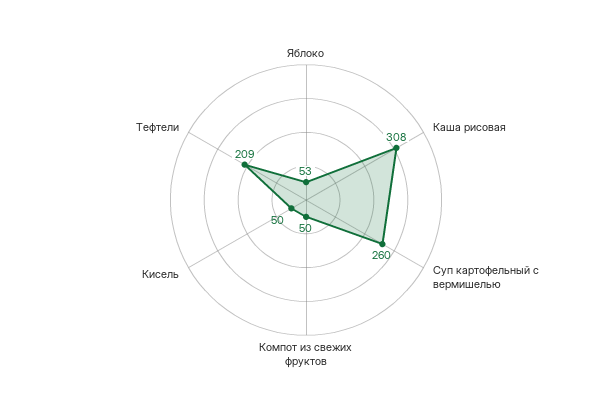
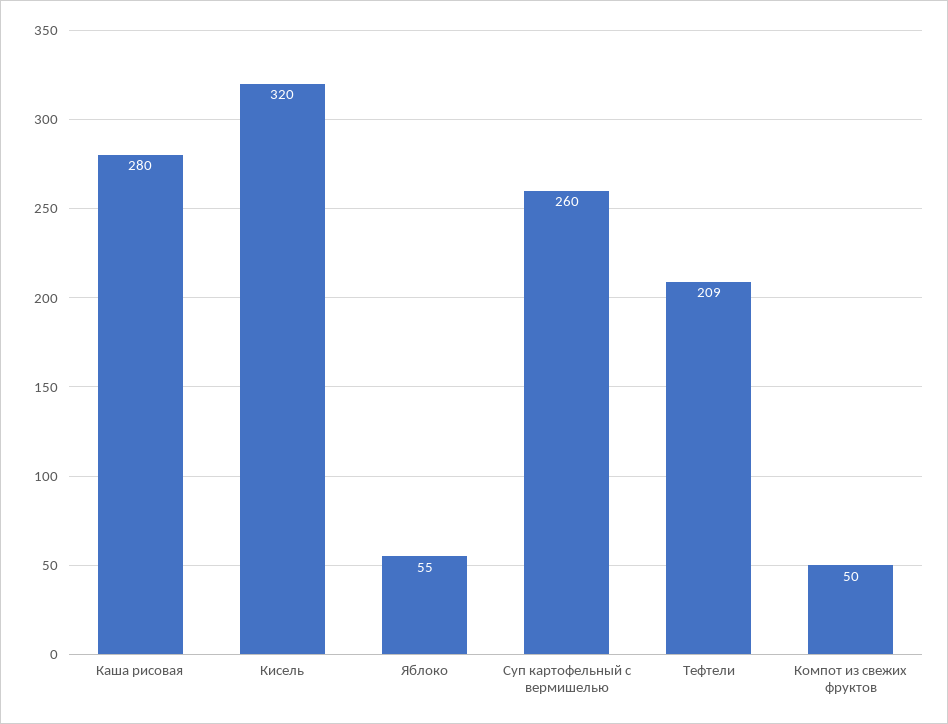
Яблоко: 53 -> 55
Каша рисовая: 308 -> 280
Кисель: 50 -> 320

